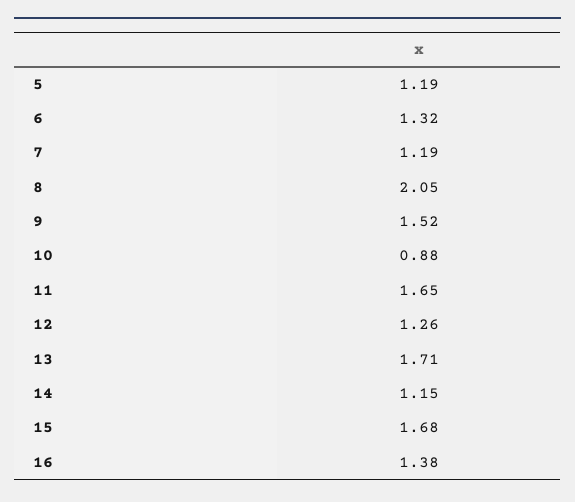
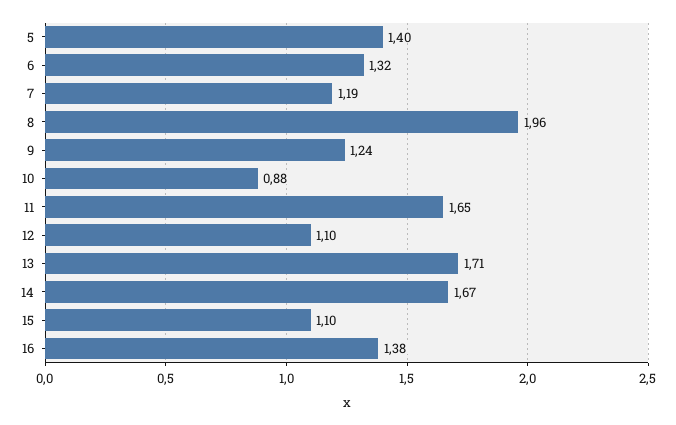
5: 1.19 -> 1.4
8: 2.05 -> 1.96
9: 1.52 -> 1.24
12: 1.26 -> 1.1
14: 1.15 -> 1.67
15: 1.68 -> 1.1

